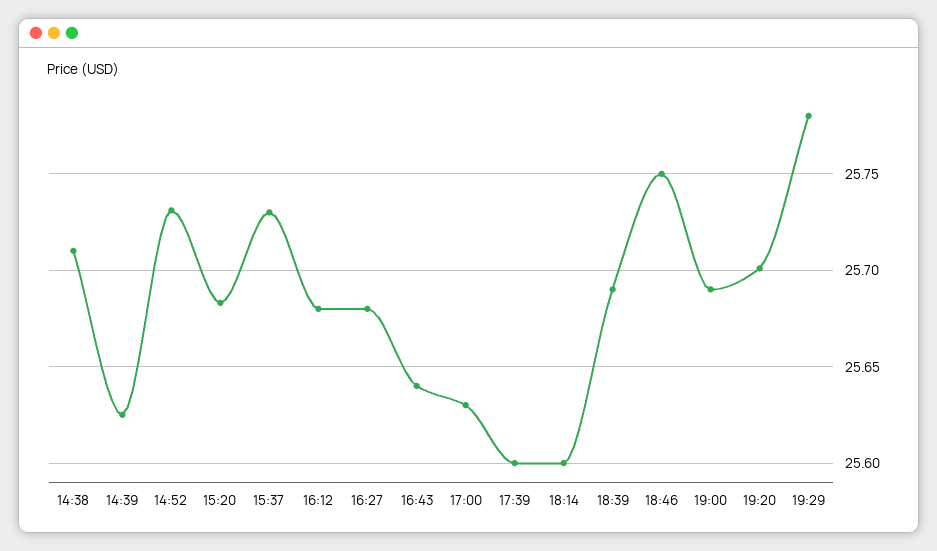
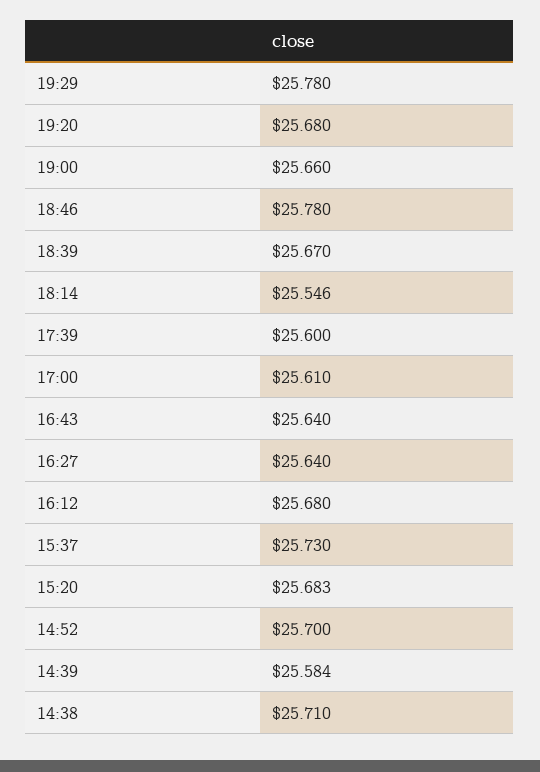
14:39: 25.625 -> 25.584
14:52: 25.73 -> 25.7
16:27: 25.68 -> 25.64
17:00: 25.63 -> 25.61
18:14: 25.6 -> 25.546
18:39: 25.69 -> 25.67
18:46: 25.75 -> 25.78
19:00: 25.69 -> 25.66
19:20: 25.7 -> 25.68

